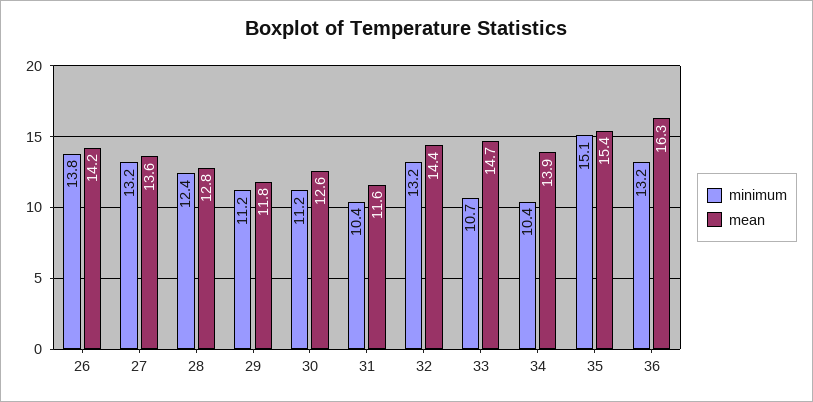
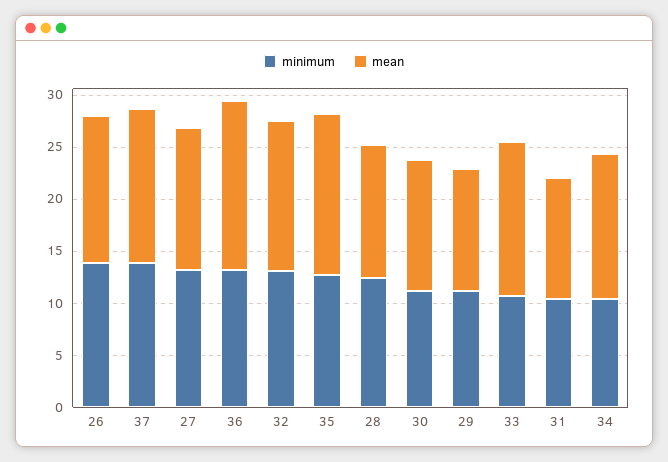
minimum, 35: 15.1 -> 13
minimum, 37: none -> 14
mean, 37: none -> 15

